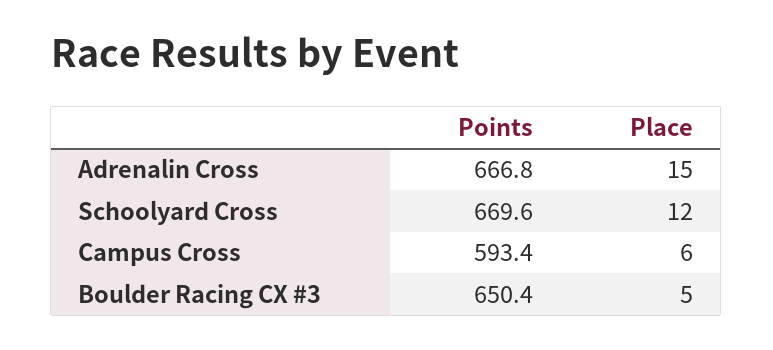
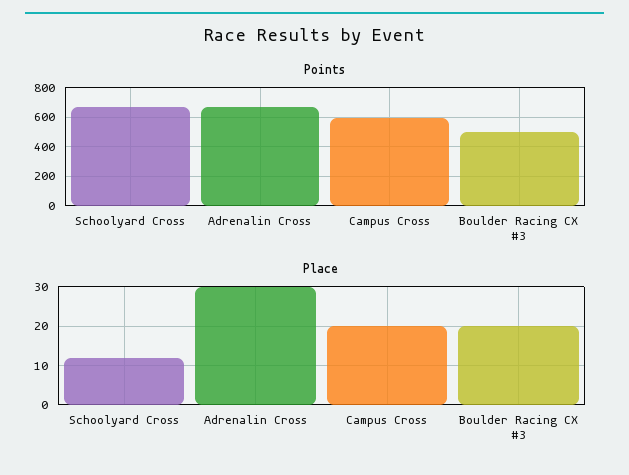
Place, Adrenalin Cross: 15 -> 30
Place, Campus Cross: 6 -> 20
Points, Boulder Racing CX #3: 650.4 -> 500
Place, Boulder Racing CX #3: 5 -> 20

